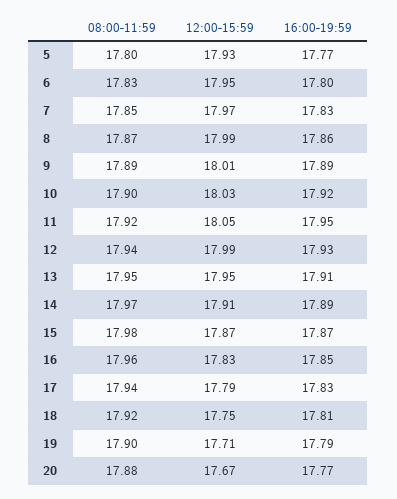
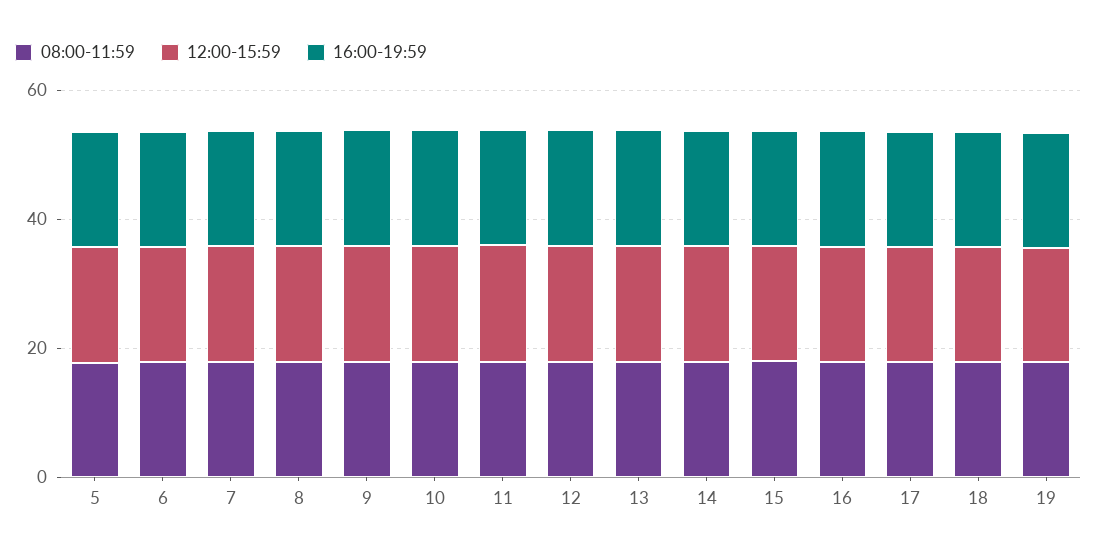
08:00-11:59, 20: 17.88 -> none
12:00-15:59, 20: 17.67 -> none
16:00-19:59, 20: 17.77 -> none

